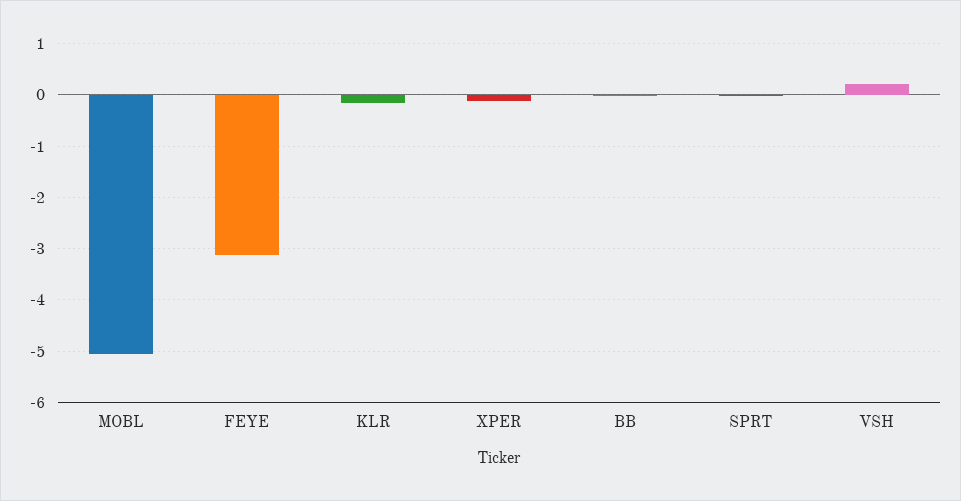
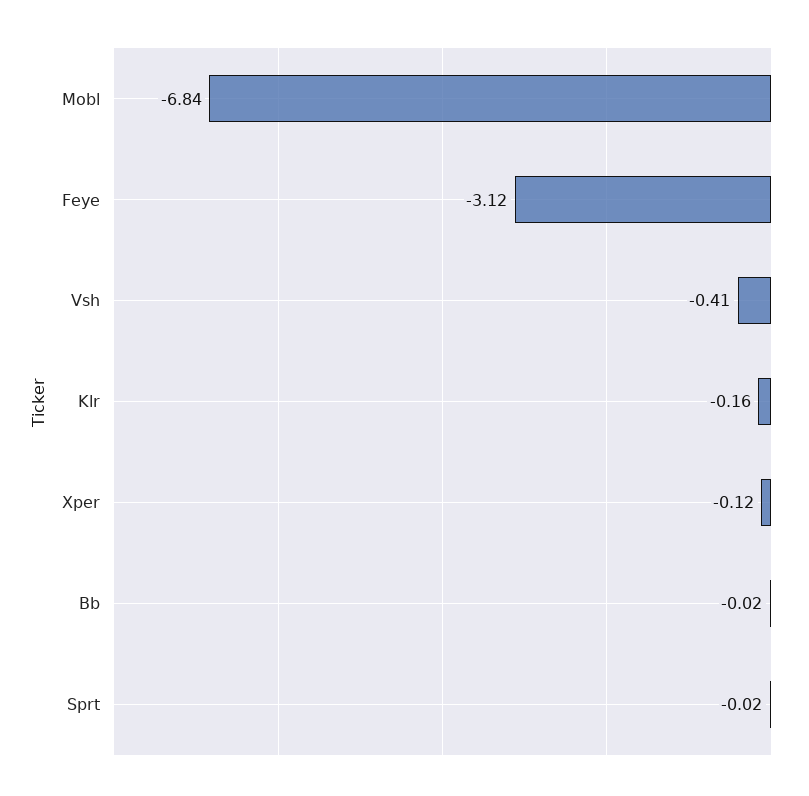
MOBL: -5 -> -6.84
VSH: 0.2 -> -0.41

